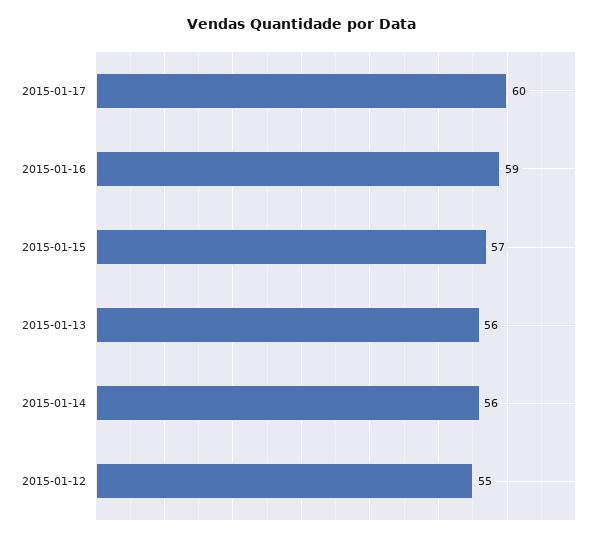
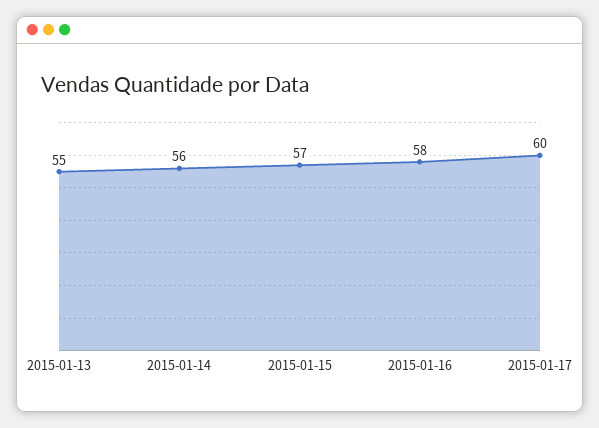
2015-01-16: 59 -> 58
2015-01-13: 56 -> 55
2015-01-12: 55 -> none

